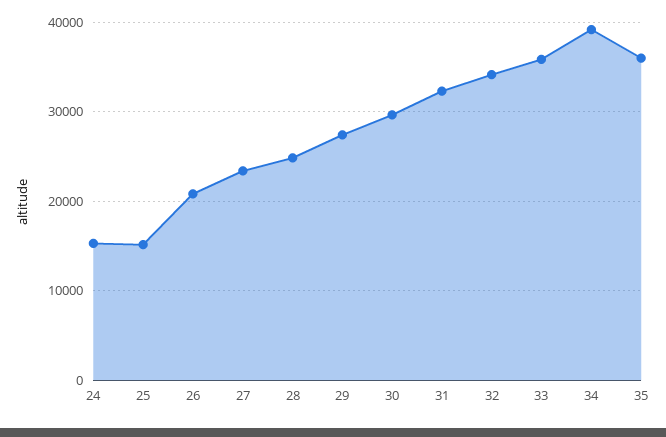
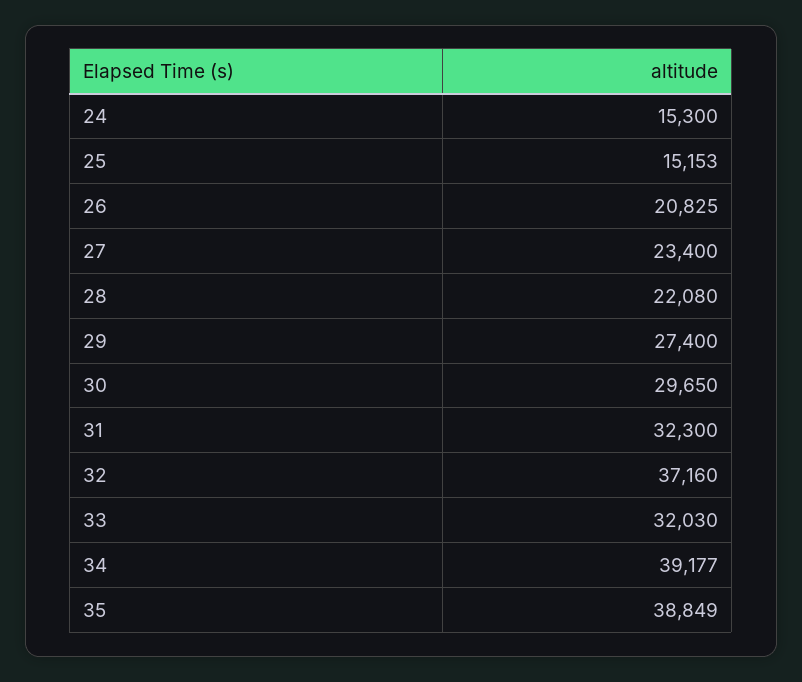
28: 25000 -> 22080
32: 34000 -> 37160
33: 36000 -> 32030
35: 36000 -> 38849

